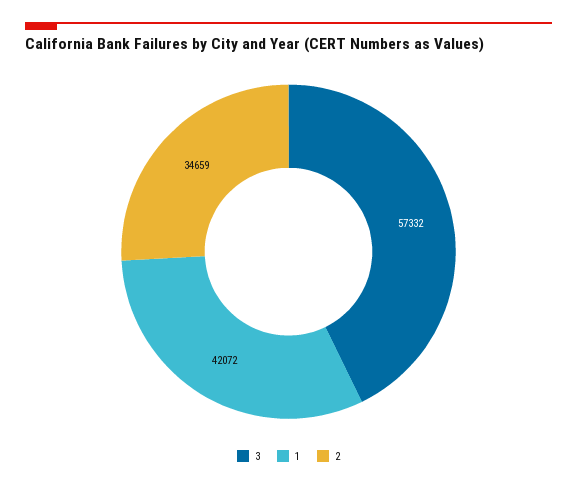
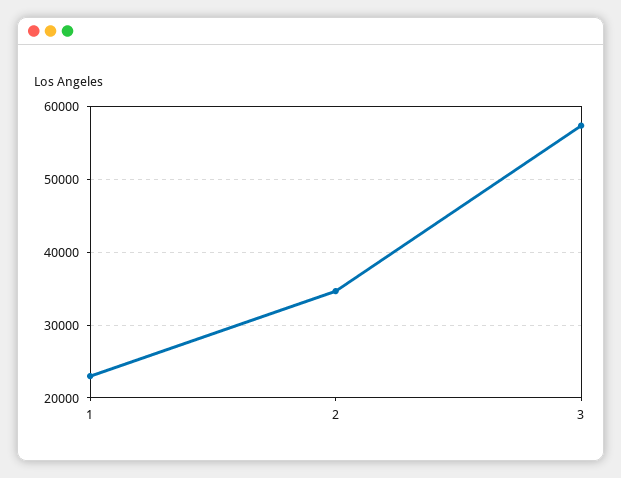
1: 42072 -> 23000

